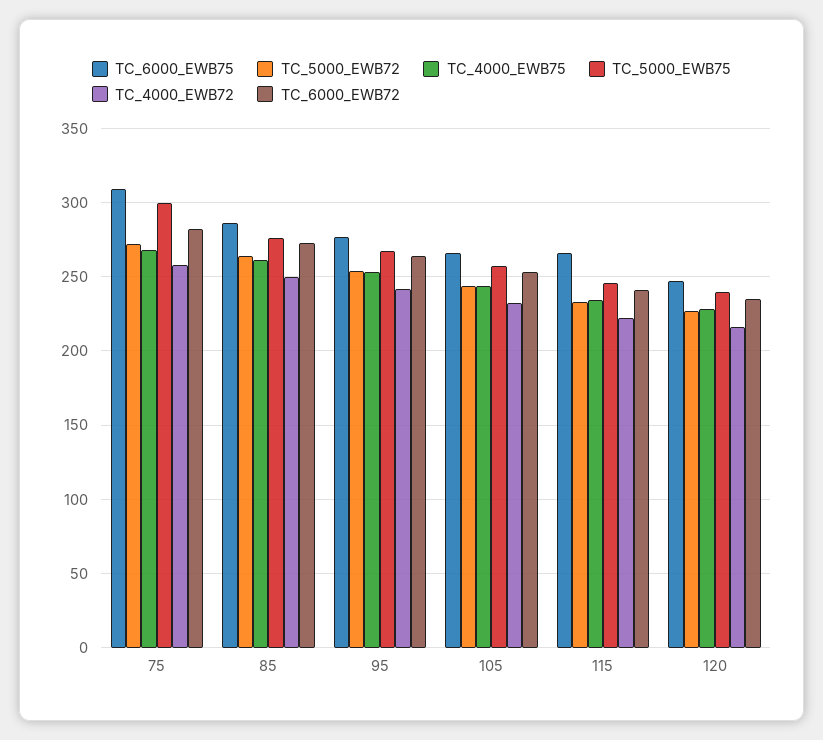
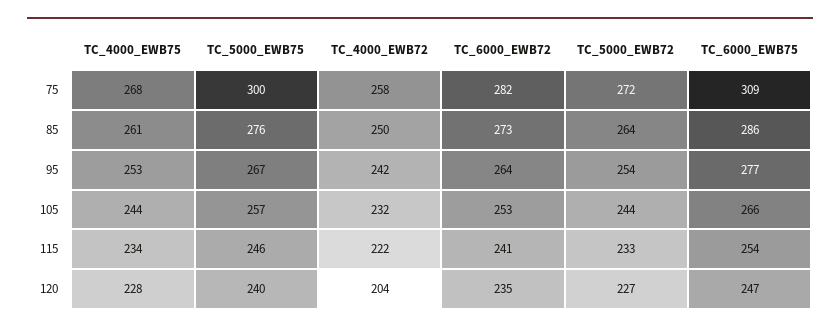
TC_6000_EWB75, 115: 265 -> 254
TC_4000_EWB72, 120: 215 -> 204

